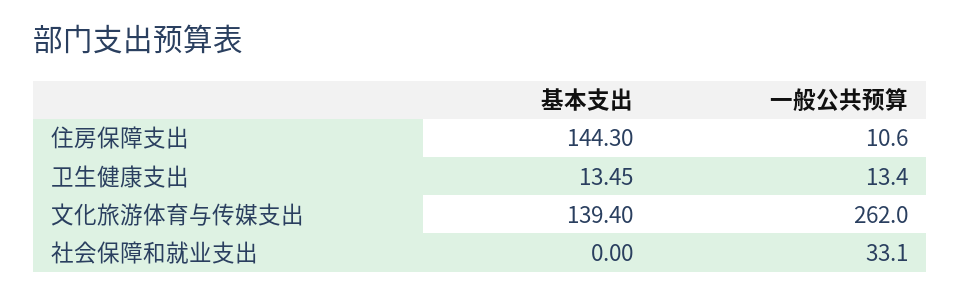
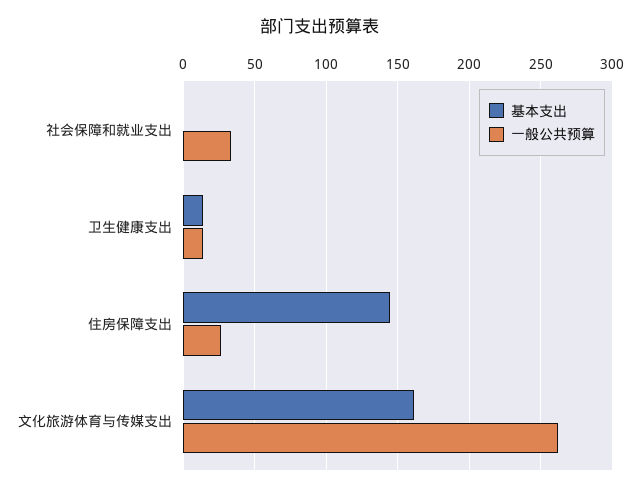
一般公共预算, 住房保障支出: 10.6 -> 25
基本支出, 文化旅游体育与传媒支出: 139.4 -> 160

